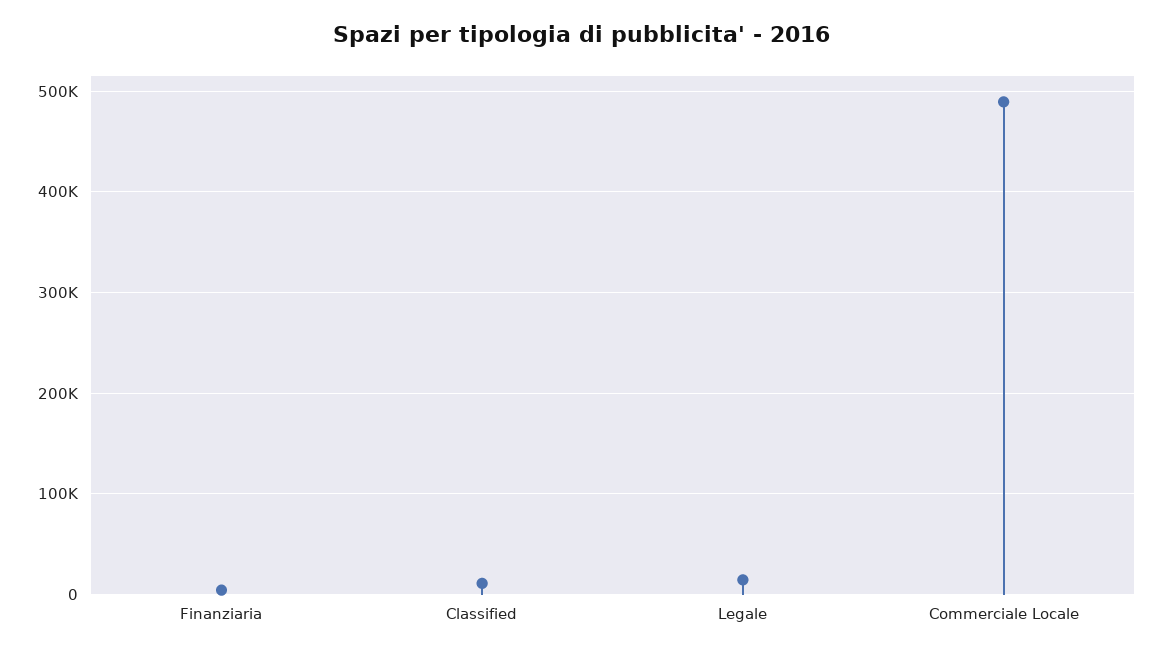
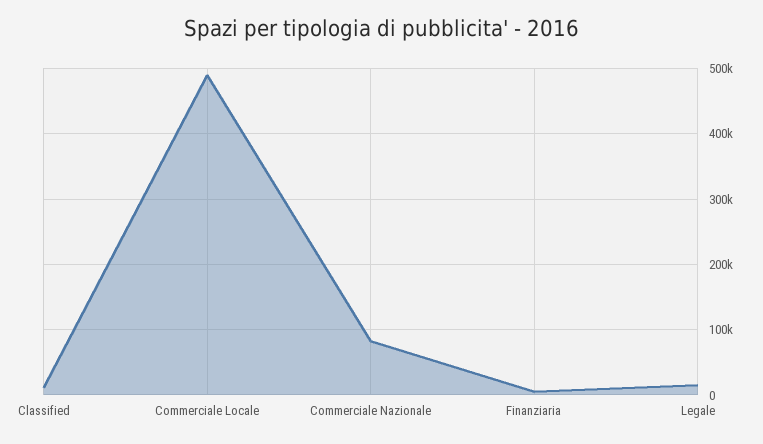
Commerciale Nazionale: none -> 80000

